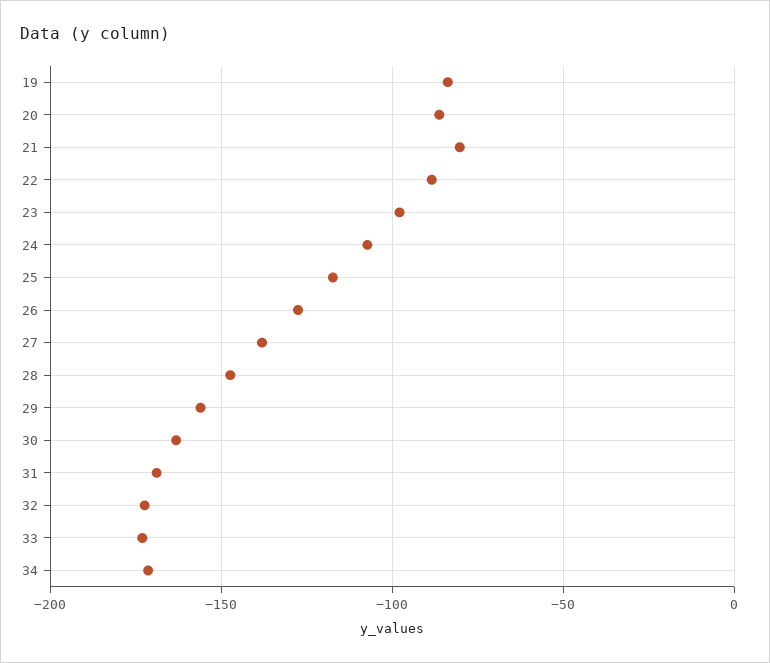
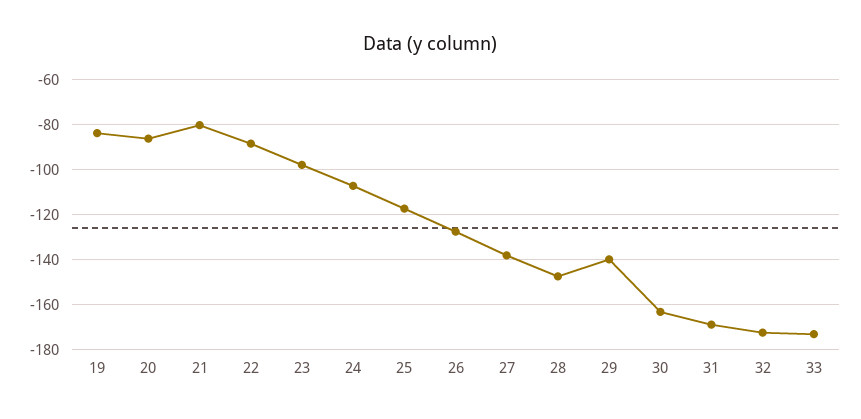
29: -155 -> -140
34: -170 -> none

